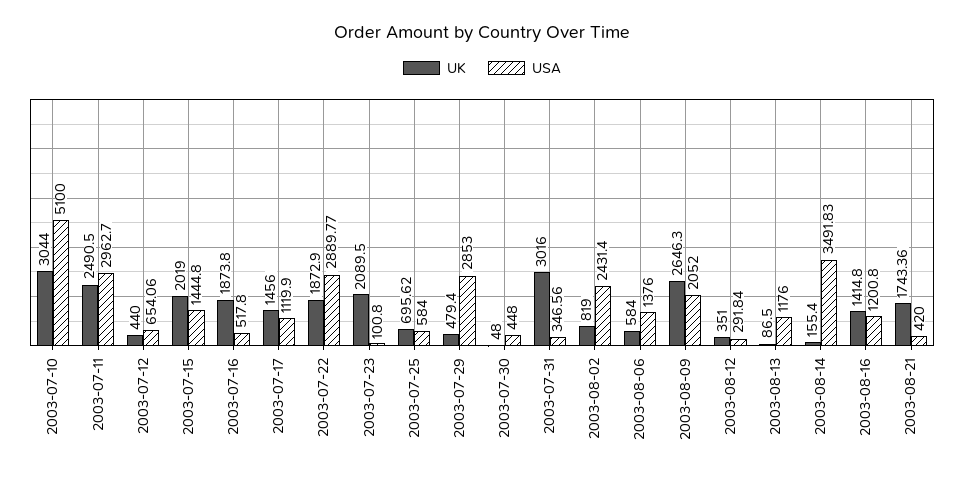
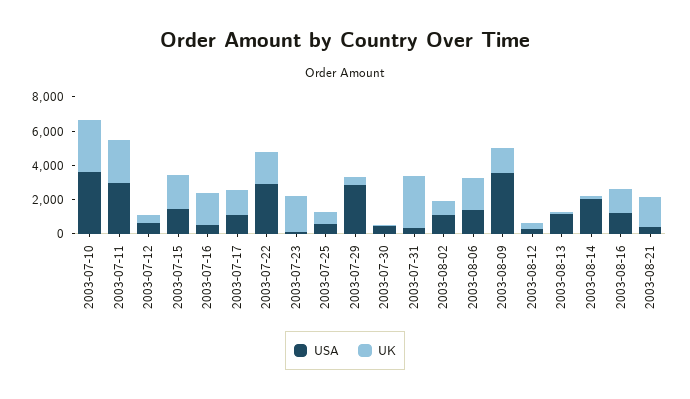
USA, 2003-07-10: 5100 -> 3500
USA, 2003-08-02: 2431.4 -> 1000
UK, 2003-08-06: 584 -> 2000
UK, 2003-08-09: 2646.3 -> 1500
USA, 2003-08-09: 2052 -> 3500
USA, 2003-08-14: 3491.83 -> 2000

